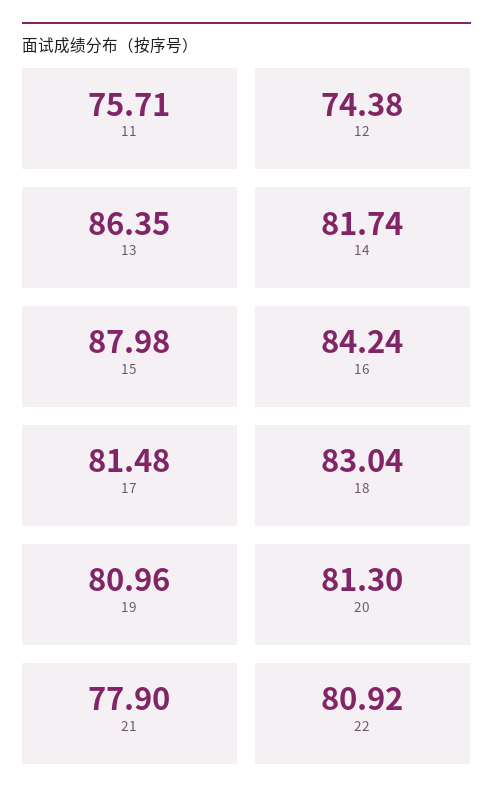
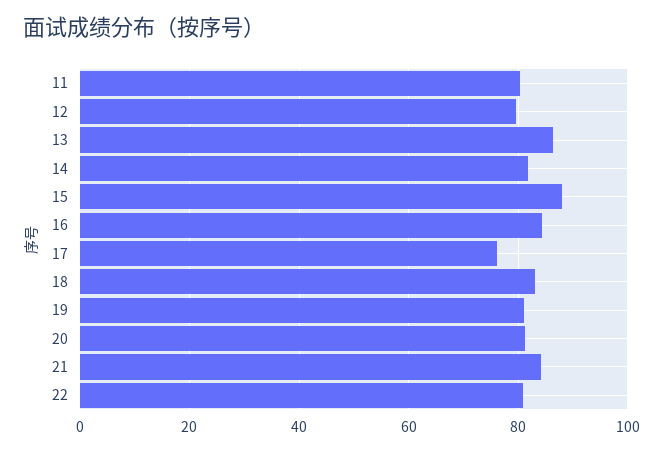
11: 75.71 -> 80
12: 74.38 -> 80
17: 81.48 -> 76
21: 77.9 -> 84

